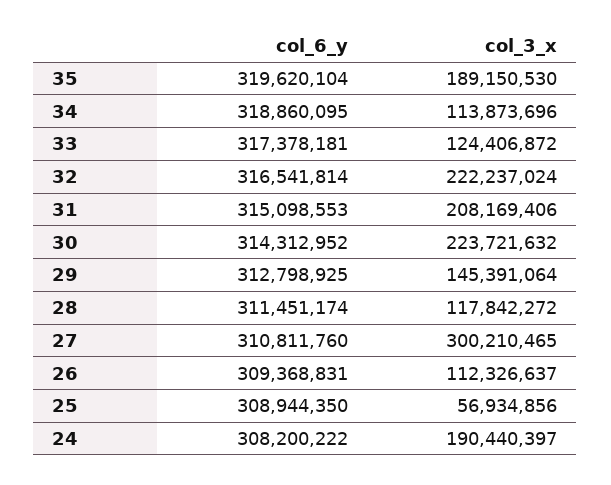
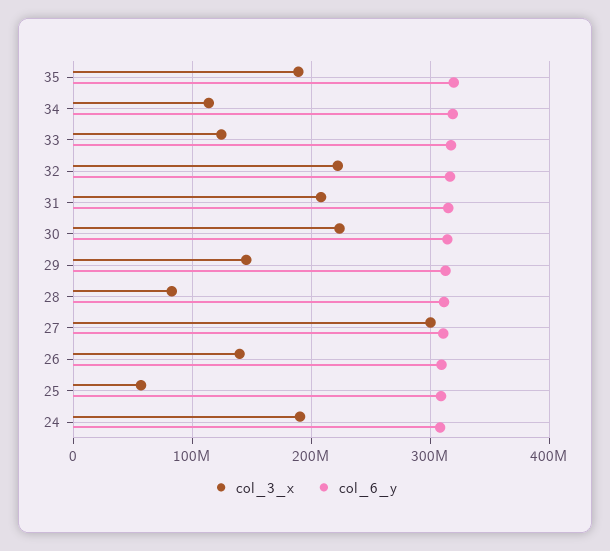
col_3_x, 28: 117842272 -> 80000000
col_3_x, 26: 112326637 -> 140000000

